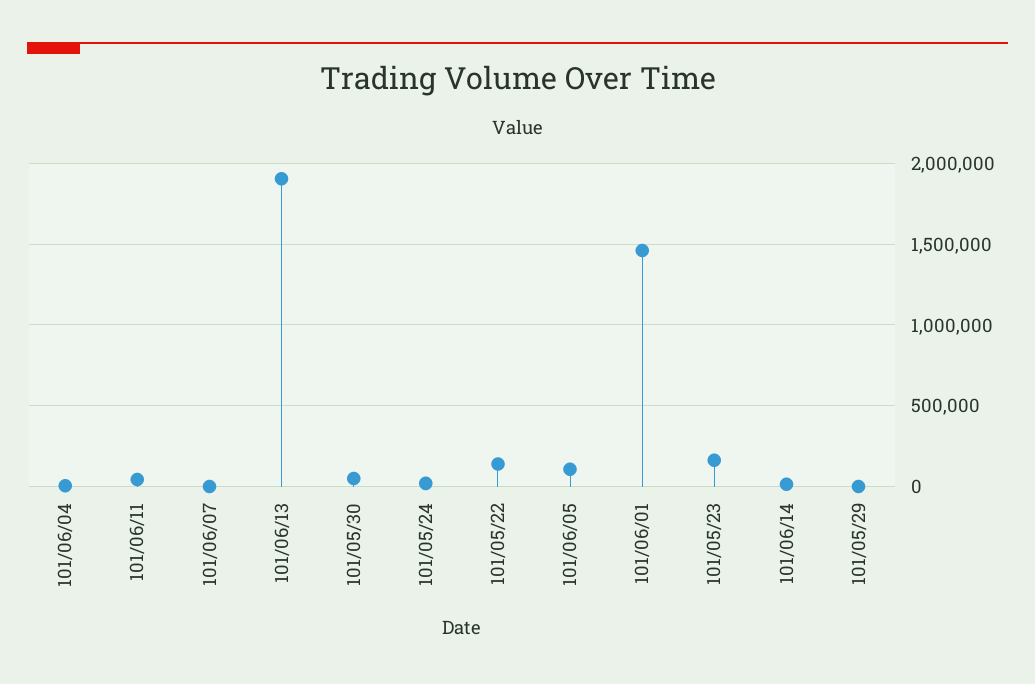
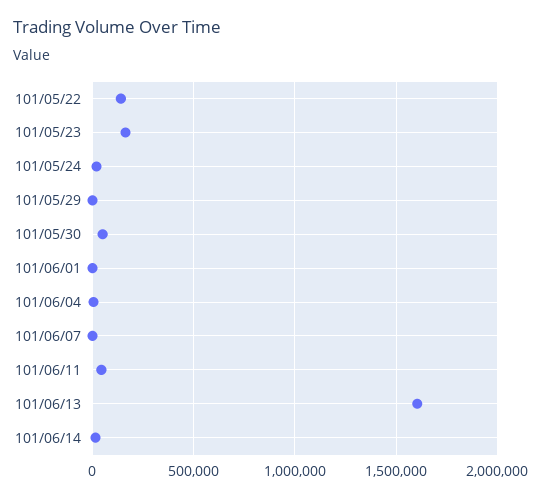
101/06/13: 1900000 -> 1600000
101/06/05: 100000 -> none
101/06/01: 1450000 -> 0

